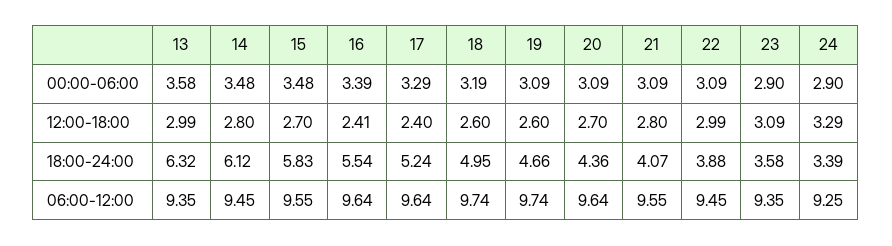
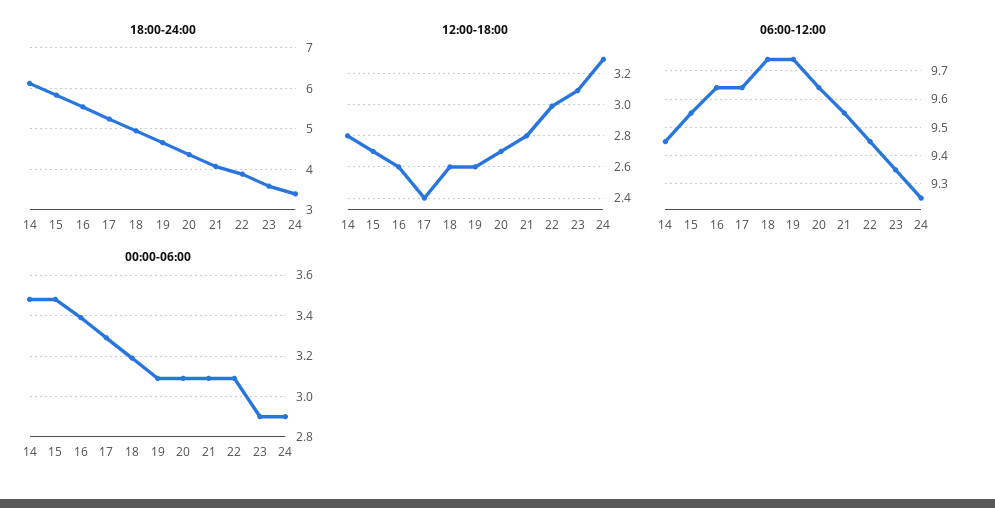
00:00-06:00, 13: 3.58 -> none
12:00-18:00, 13: 2.99 -> none
12:00-18:00, 16: 2.41 -> 2.6
18:00-24:00, 13: 6.32 -> none
06:00-12:00, 13: 9.35 -> none

